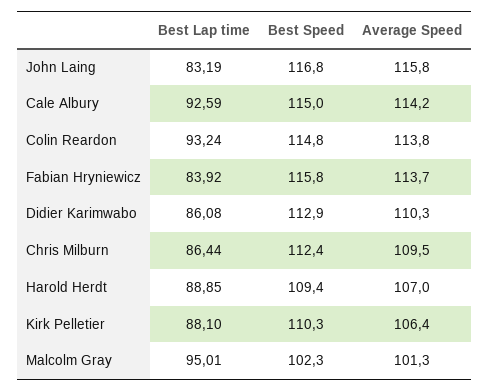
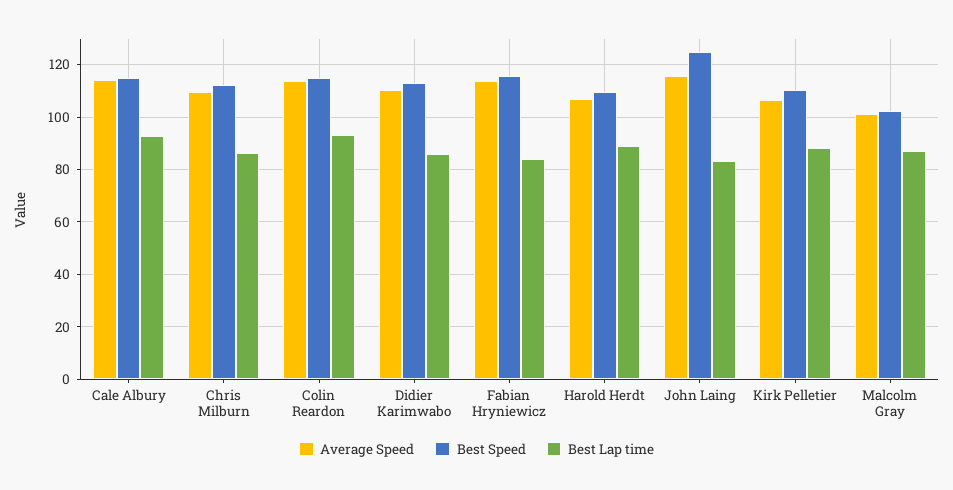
Best Speed, John Laing: 116.8 -> 125
Best Lap time, Malcolm Gray: 95.01 -> 87.5

